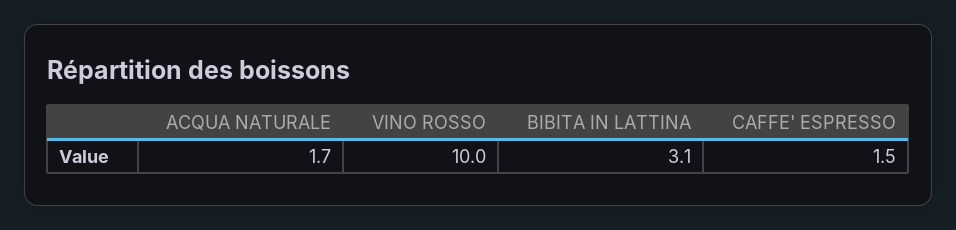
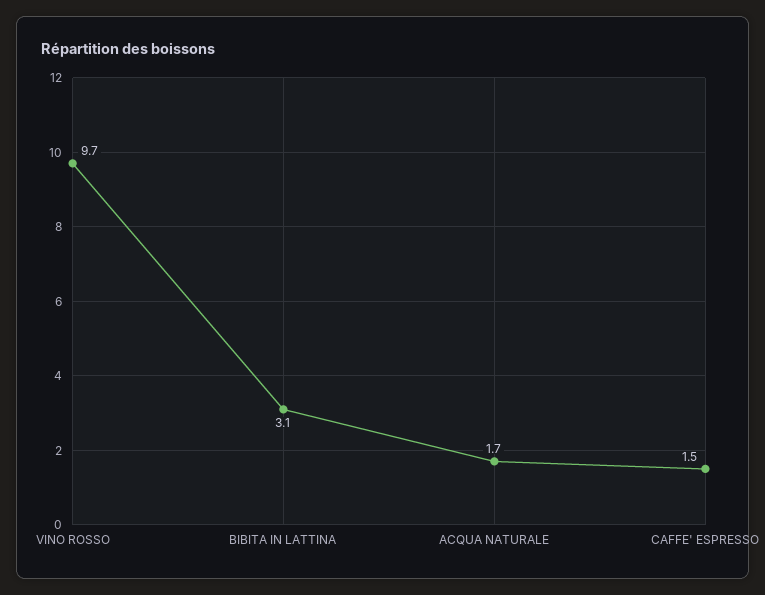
VINO ROSSO: 10 -> 9.7

